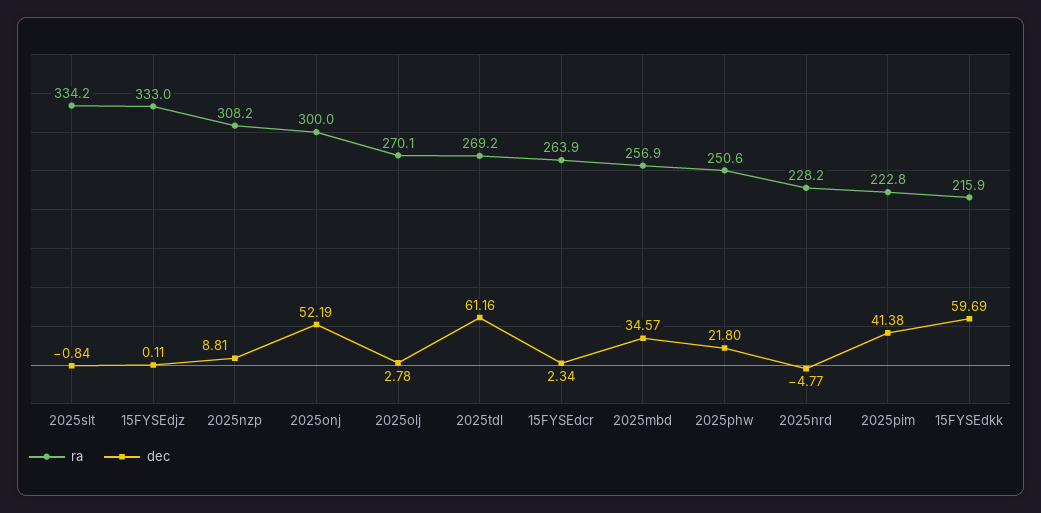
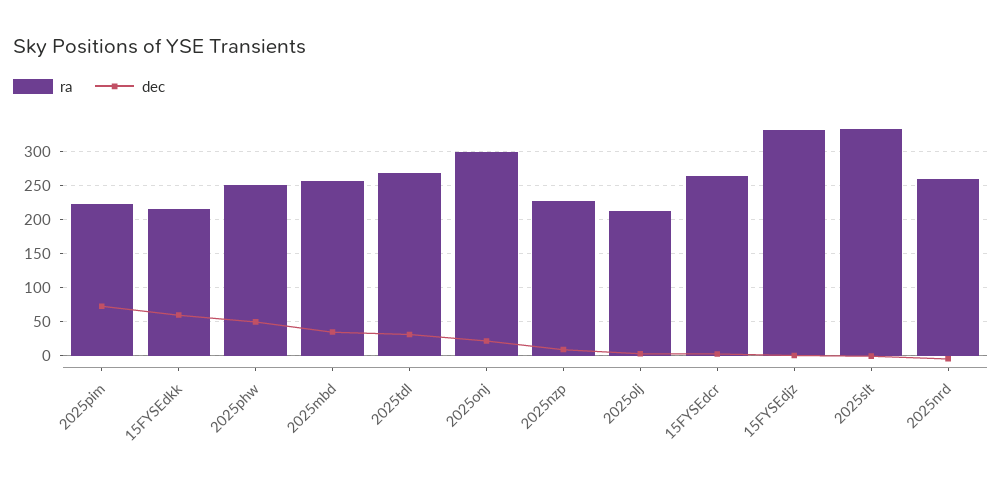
ra, 2025nzp: 308.2 -> 230
dec, 2025onj: 52.19 -> 20
ra, 2025olj: 270.1 -> 210
dec, 2025tdl: 61.16 -> 30
dec, 2025phw: 21.8 -> 50
ra, 2025nrd: 228.2 -> 260
dec, 2025pim: 41.38 -> 70

